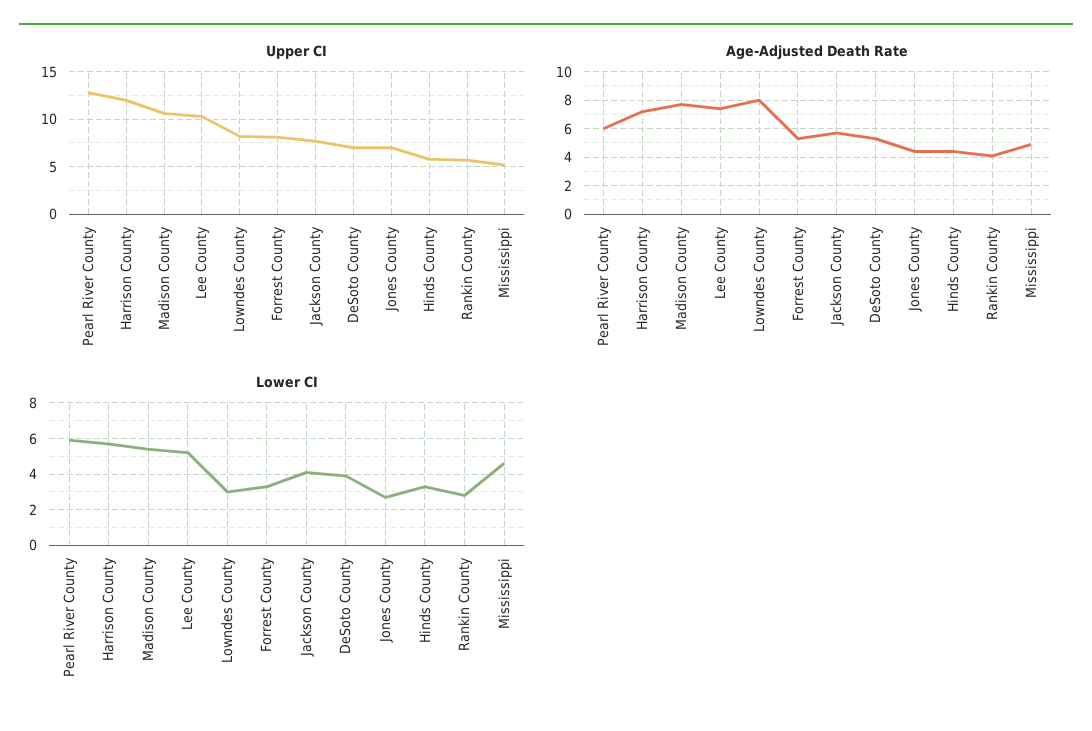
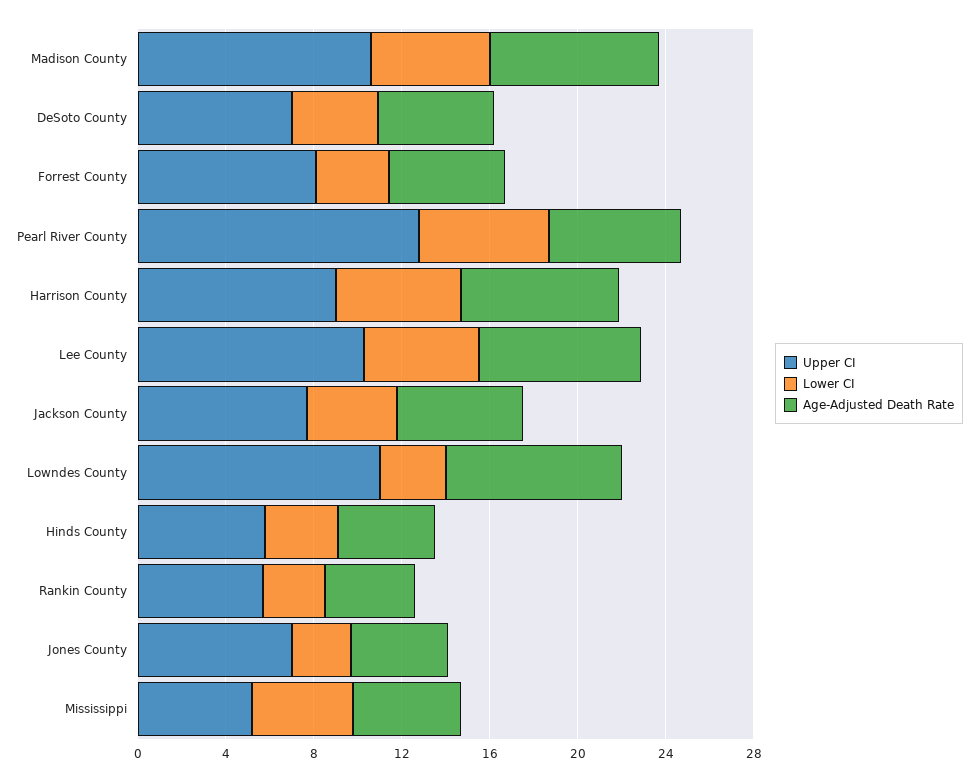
Upper CI, Harrison County: 12 -> 9
Upper CI, Lowndes County: 8 -> 11

